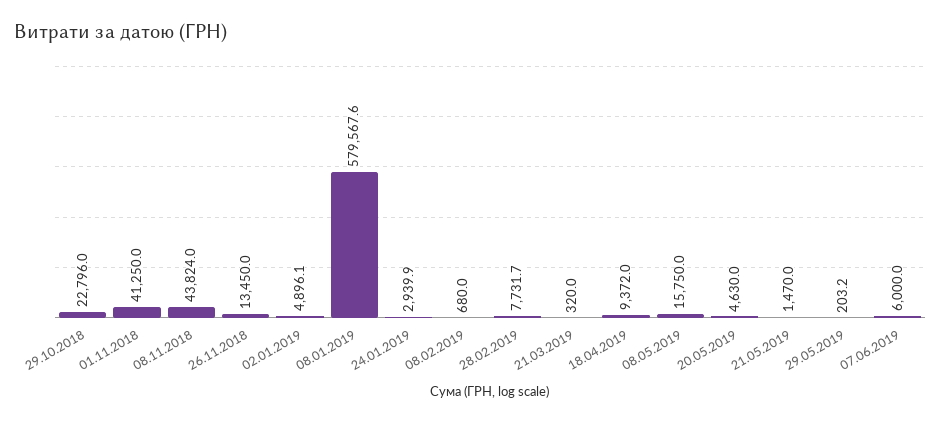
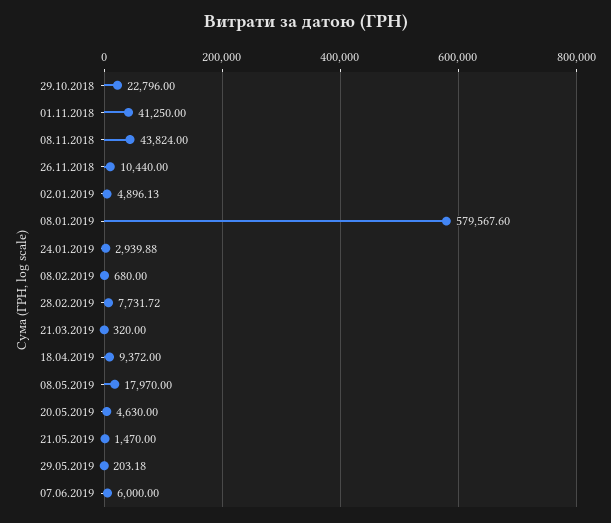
26.11.2018: 13450 -> 10440
08.05.2019: 15750 -> 17970

